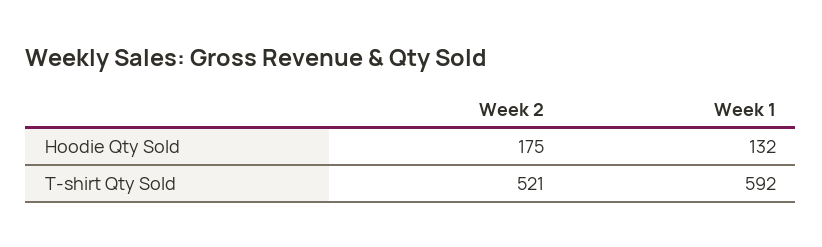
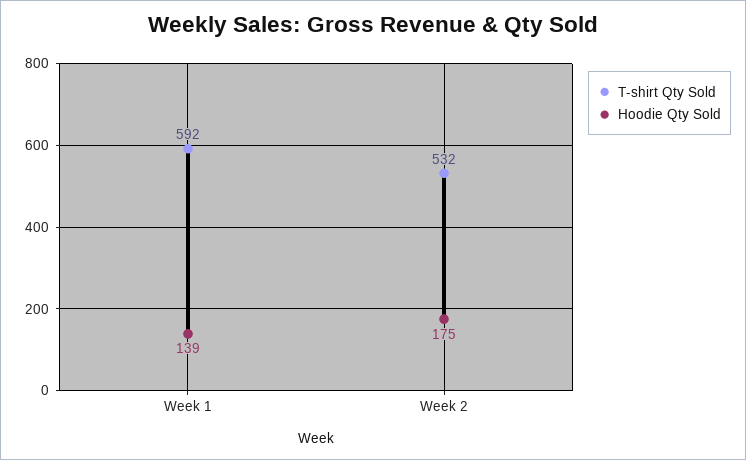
Hoodie Qty Sold, Week 1: 132 -> 139
T-shirt Qty Sold, Week 2: 521 -> 532

